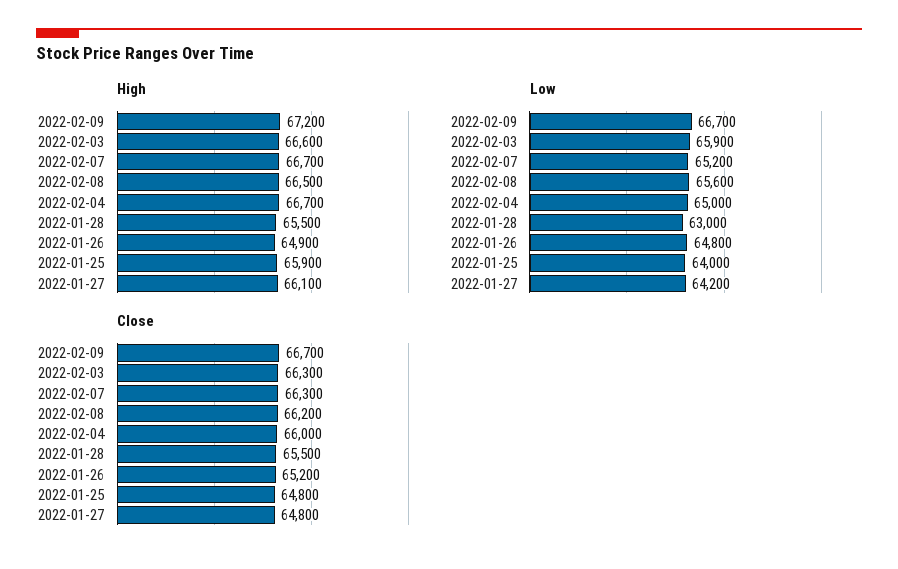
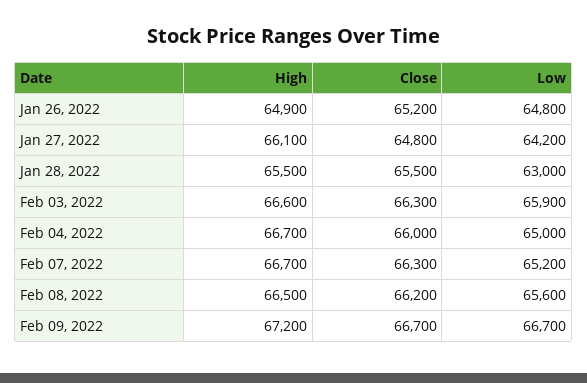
High, 2022-01-25: 65900 -> none
Low, 2022-01-25: 64000 -> none
Close, 2022-01-25: 64800 -> none

